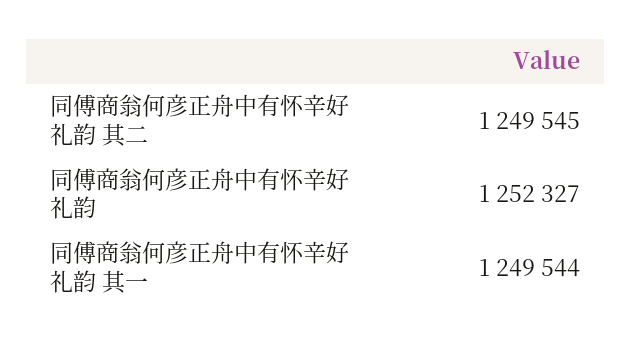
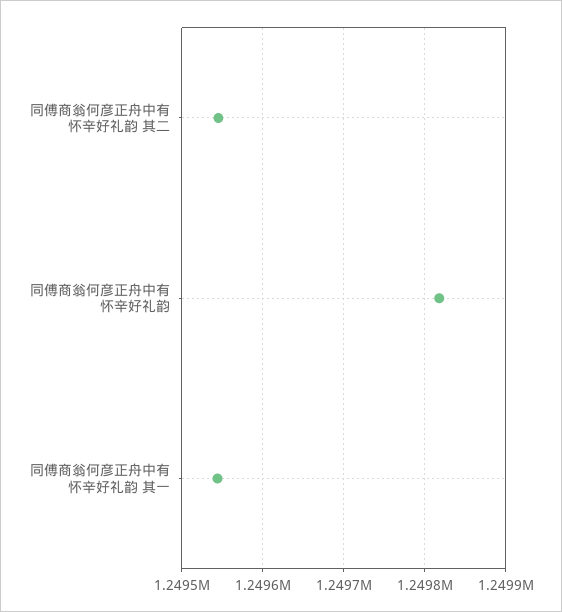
同傅商翁何彦正舟中有怀辛好礼韵: 1252327 -> 1249820

